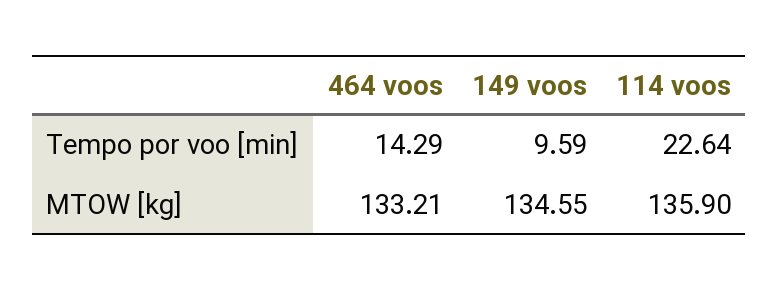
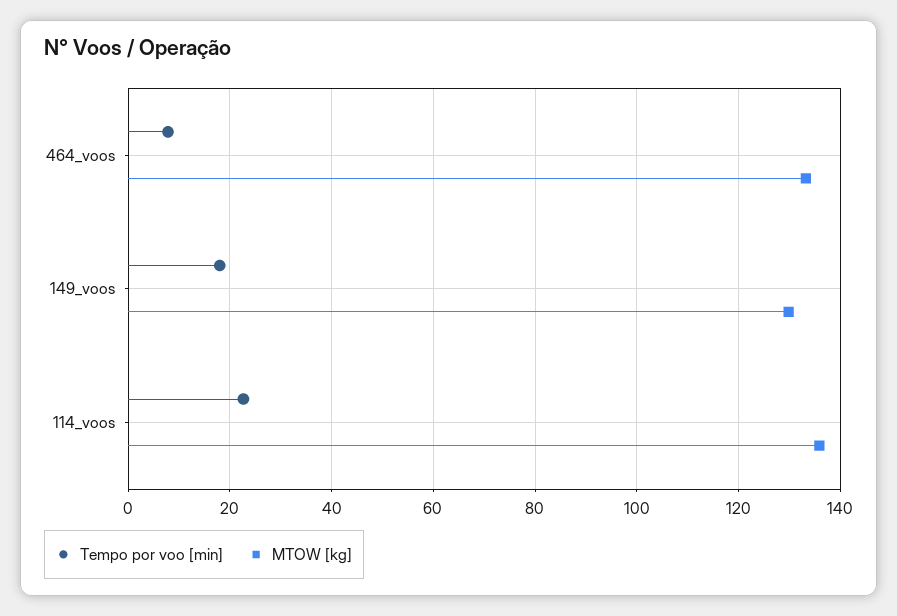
Tempo por voo [min], 464 voos: 14.29 -> 8
Tempo por voo [min], 149 voos: 9.59 -> 18
MTOW [kg], 149 voos: 134.55 -> 130

